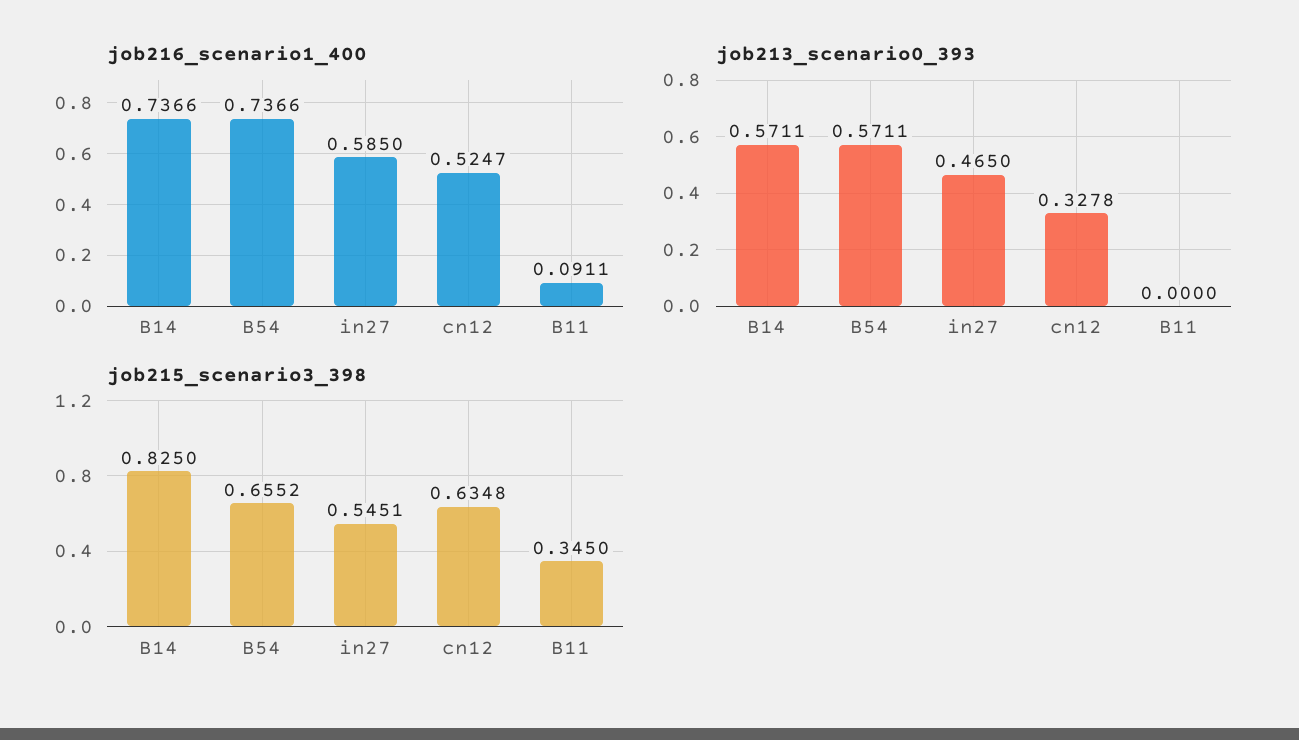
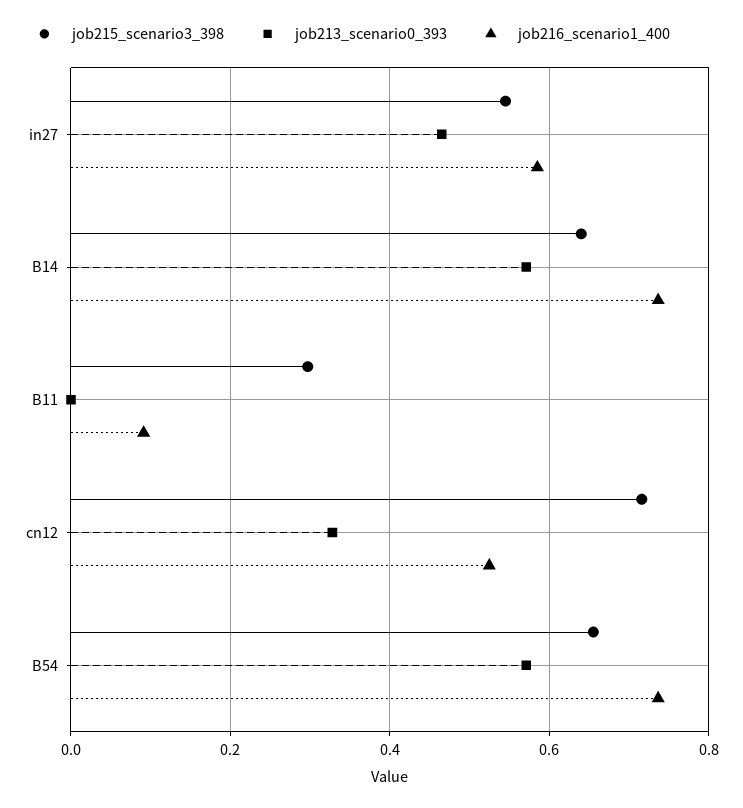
job215_scenario3_398, B14: 0.825 -> 0.64
job215_scenario3_398, cn12: 0.6348 -> 0.72
job215_scenario3_398, B11: 0.345 -> 0.3

